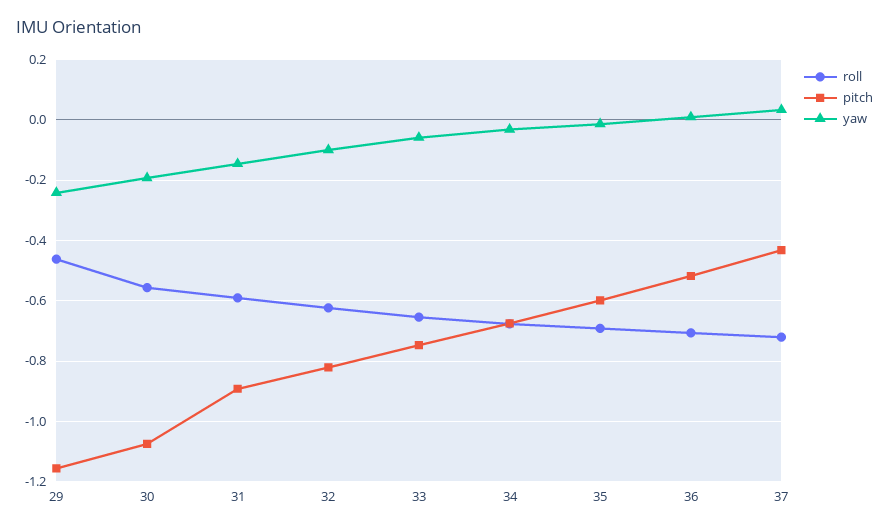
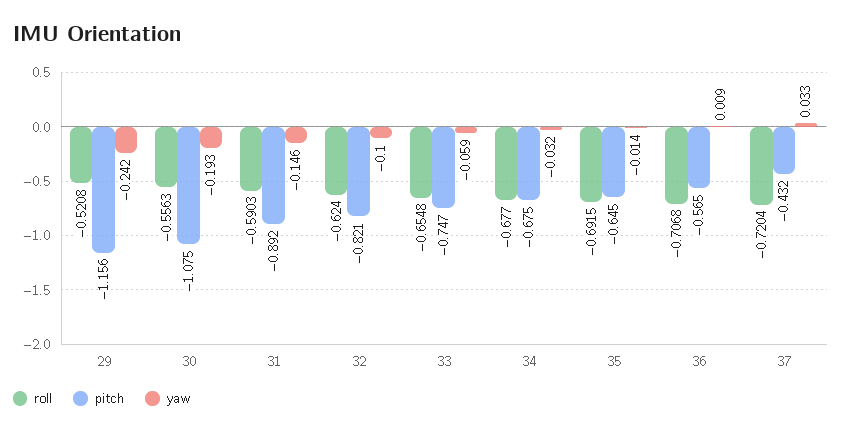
roll, 29: -0.46 -> -0.5208
pitch, 35: -0.6 -> -0.645
pitch, 36: -0.52 -> -0.565

